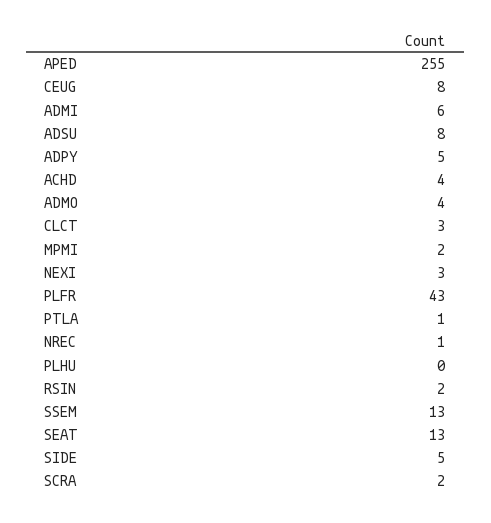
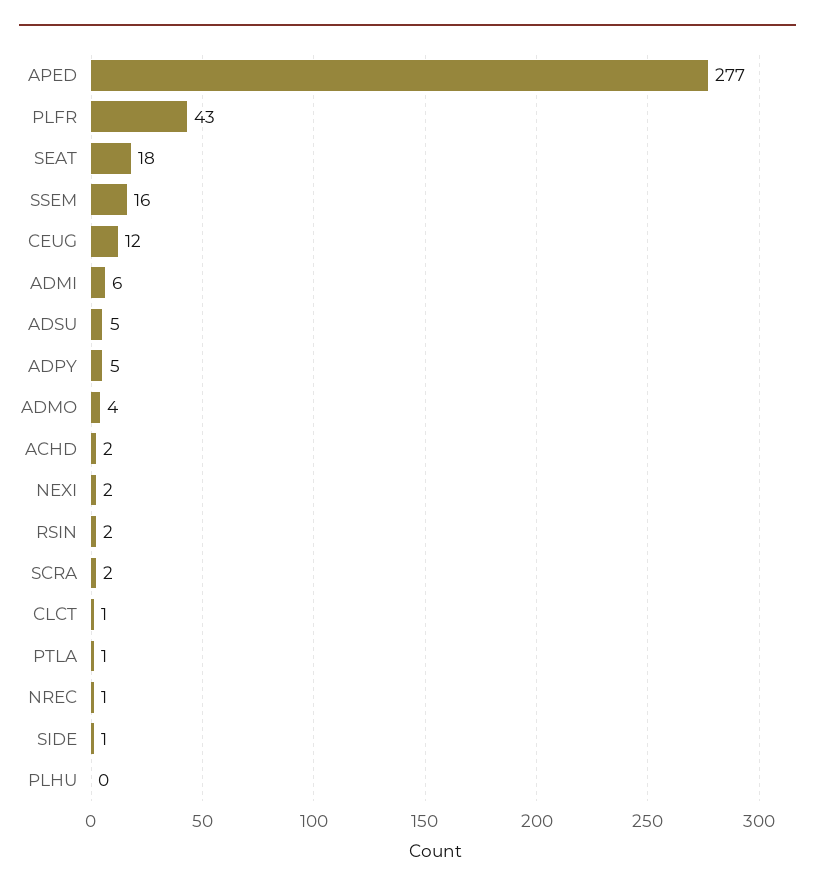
APED: 255 -> 277
CEUG: 8 -> 12
ADSU: 8 -> 5
ACHD: 4 -> 2
CLCT: 3 -> 1
MPMI: 2 -> none
NEXI: 3 -> 2
SSEM: 13 -> 16
SEAT: 13 -> 18
SIDE: 5 -> 1

